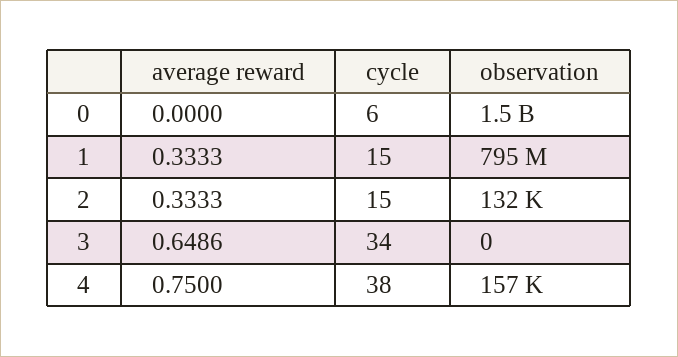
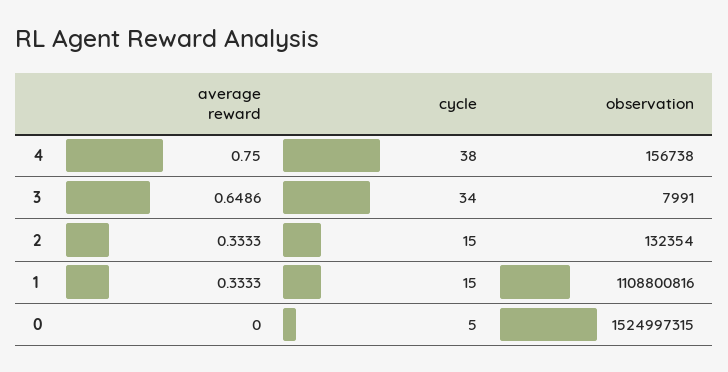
cycle, 0: 6 -> 5
observation, 1: 795000000 -> 1108800816
observation, 3: 0 -> 7991

